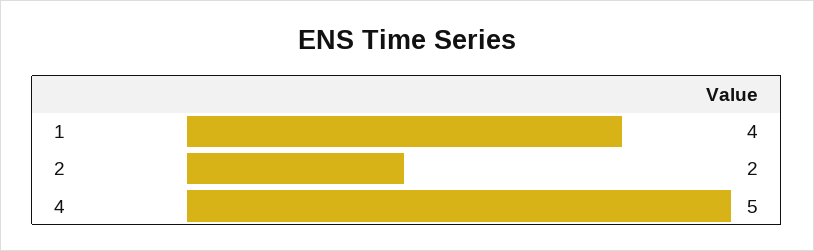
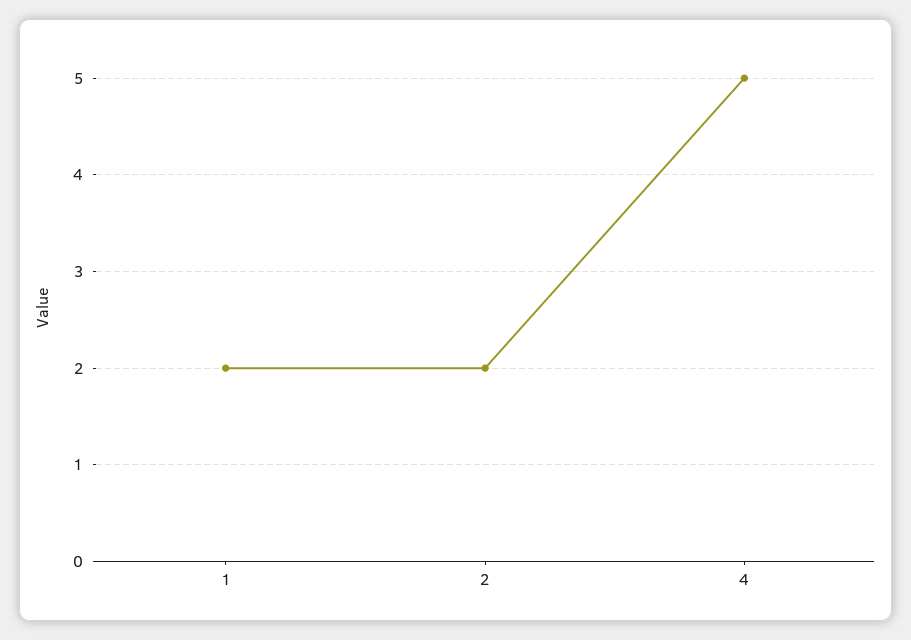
1: 4 -> 2

